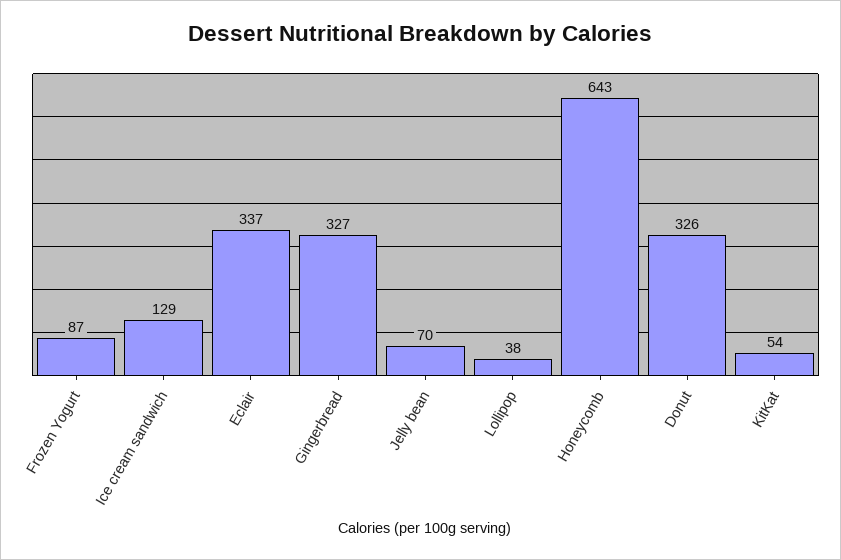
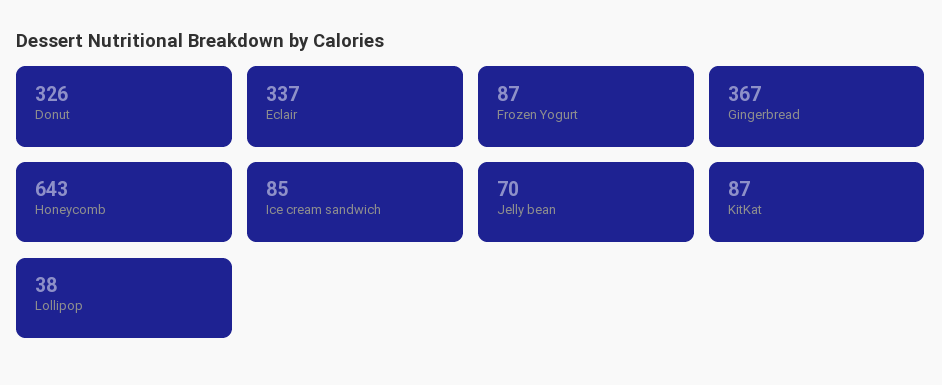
Ice cream sandwich: 129 -> 85
Gingerbread: 327 -> 367
KitKat: 54 -> 87

